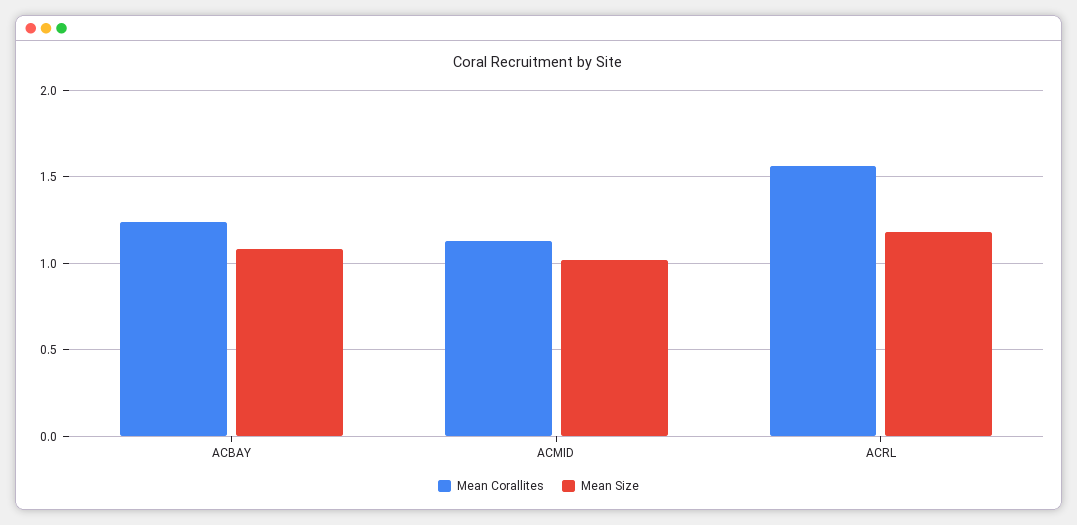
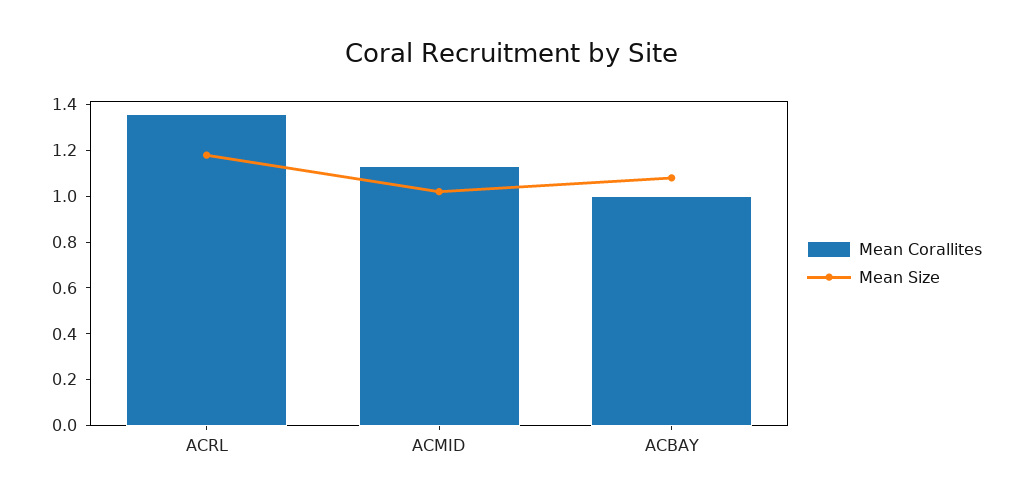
Mean Corallites, ACBAY: 1.25 -> 1
Mean Corallites, ACRL: 1.55 -> 1.35

